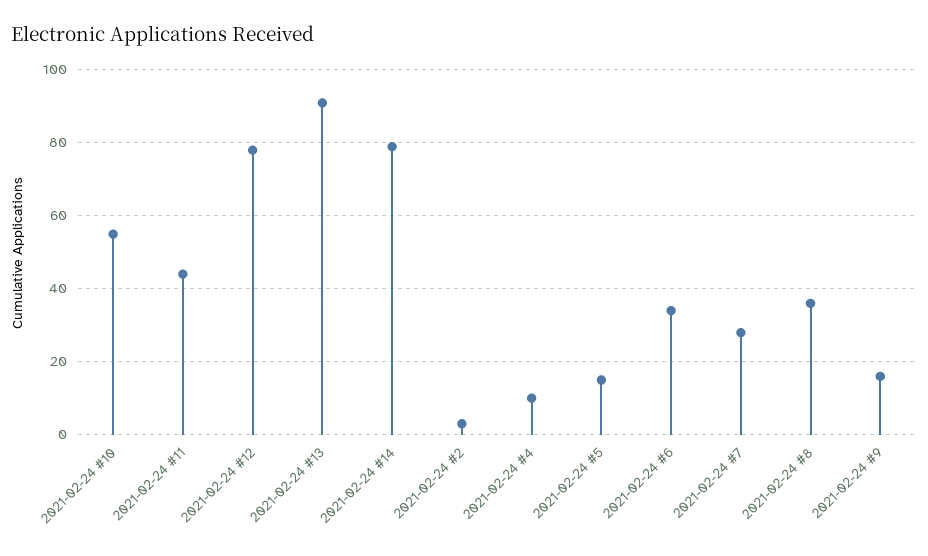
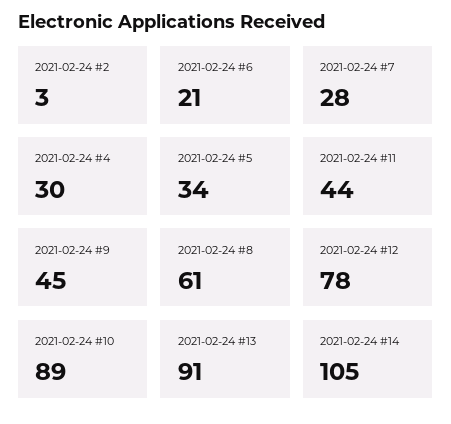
2021-02-24 #10: 55 -> 89
2021-02-24 #14: 80 -> 105
2021-02-24 #4: 10 -> 30
2021-02-24 #5: 15 -> 34
2021-02-24 #6: 35 -> 21
2021-02-24 #8: 35 -> 61
2021-02-24 #9: 15 -> 45

